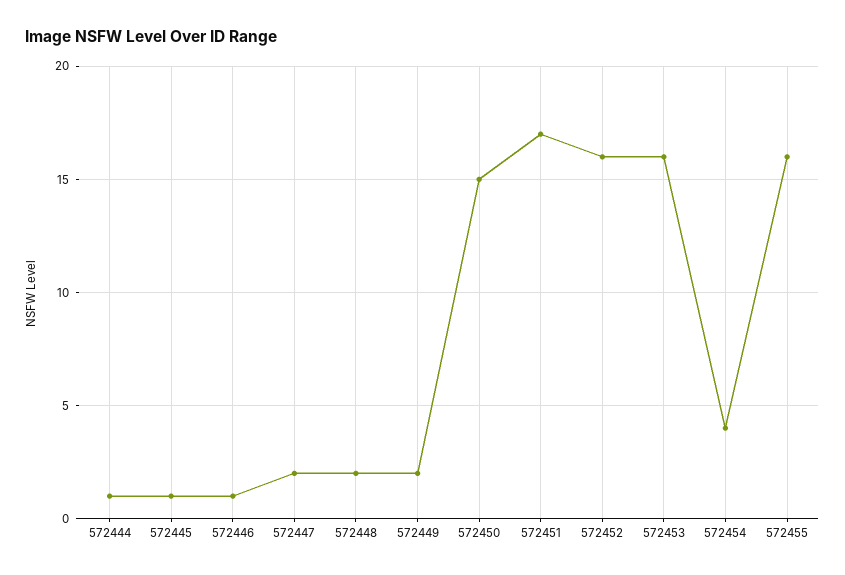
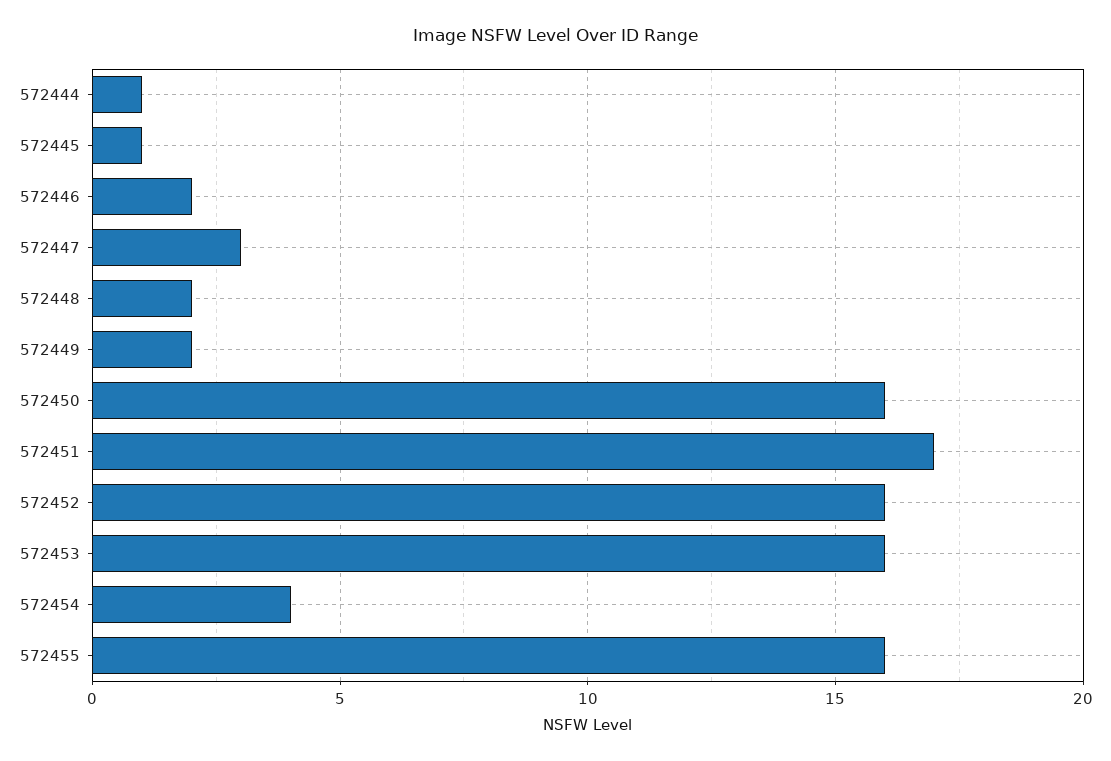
572446: 1 -> 2
572447: 2 -> 3
572450: 15 -> 16

